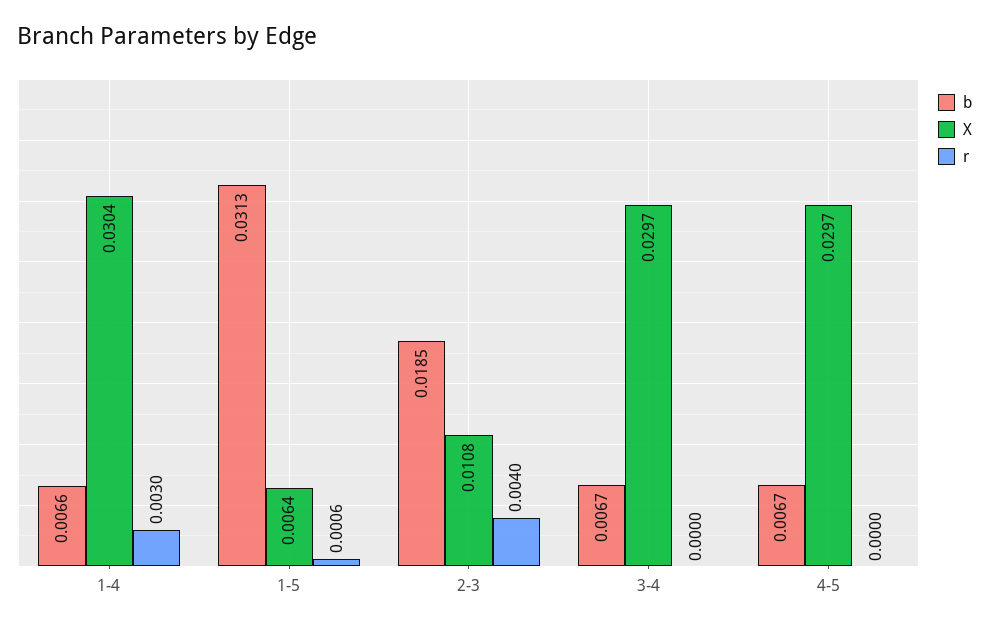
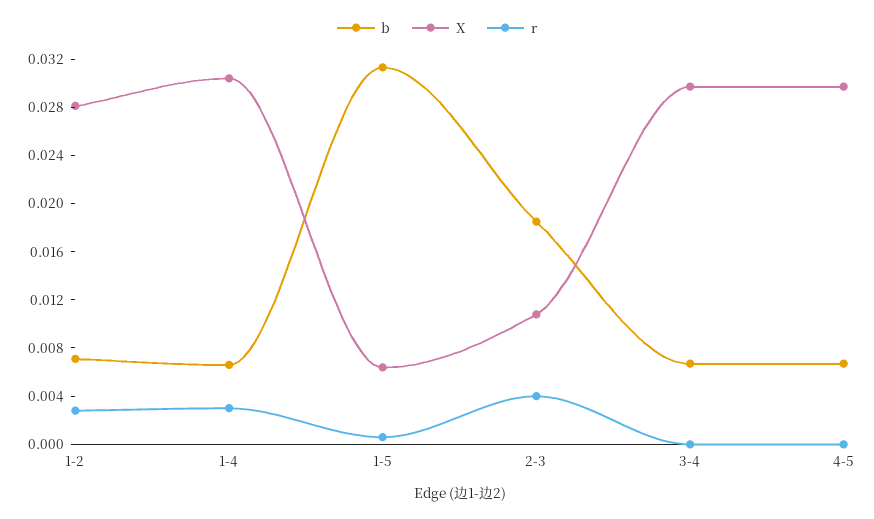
b, 1-2: none -> 0.007
X, 1-2: none -> 0.028
r, 1-2: none -> 0.003

